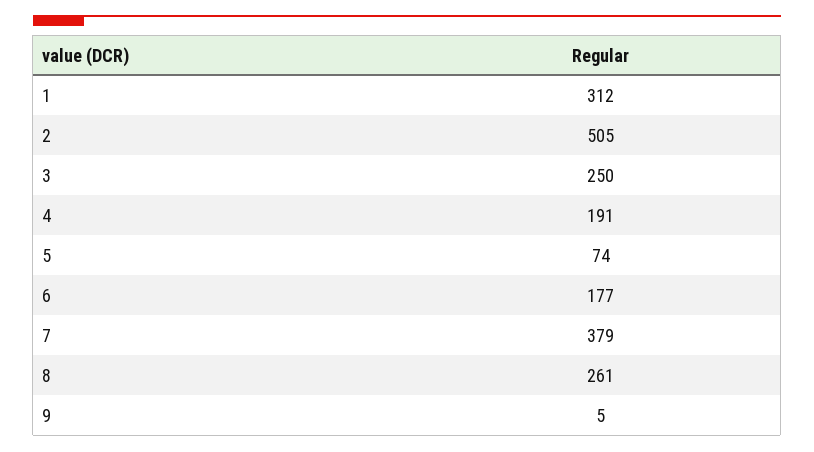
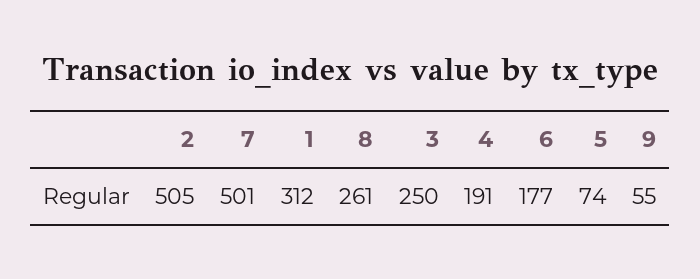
7: 379 -> 501
9: 5 -> 55

